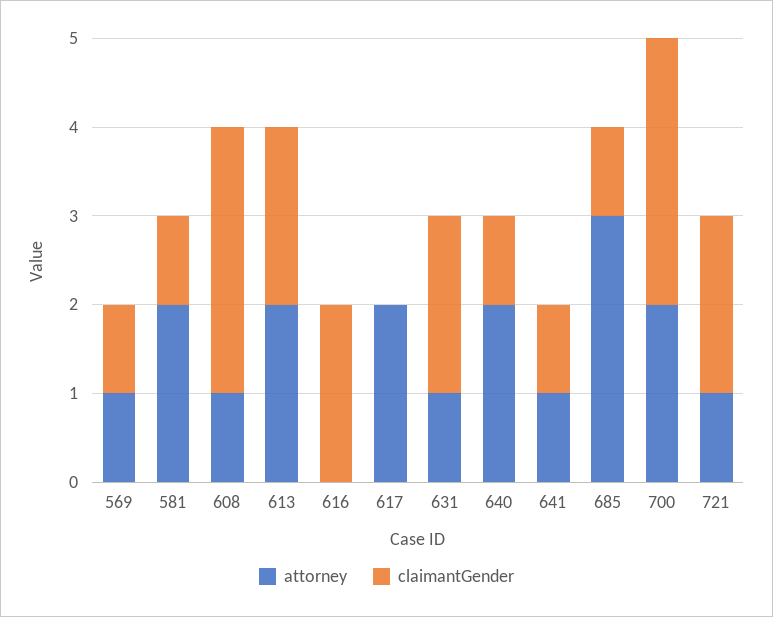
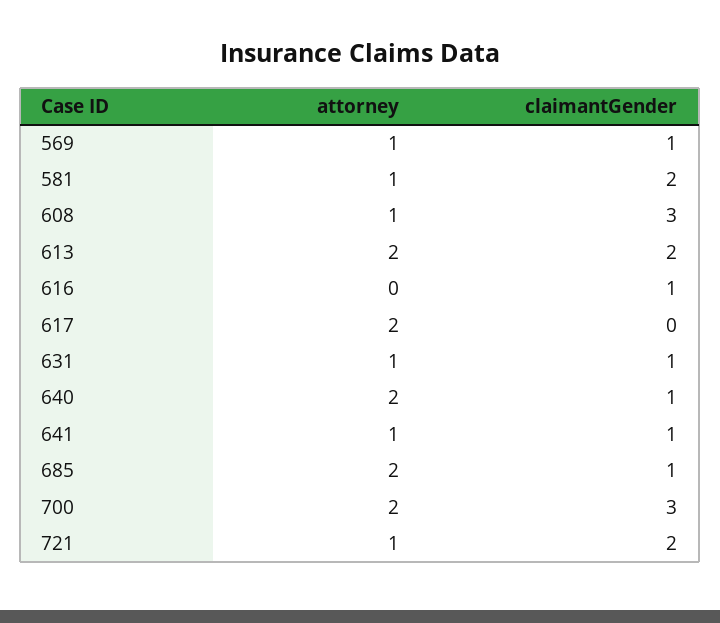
attorney, 581: 2 -> 1
claimantGender, 581: 1 -> 2
claimantGender, 616: 2 -> 1
claimantGender, 631: 2 -> 1
attorney, 685: 3 -> 2

